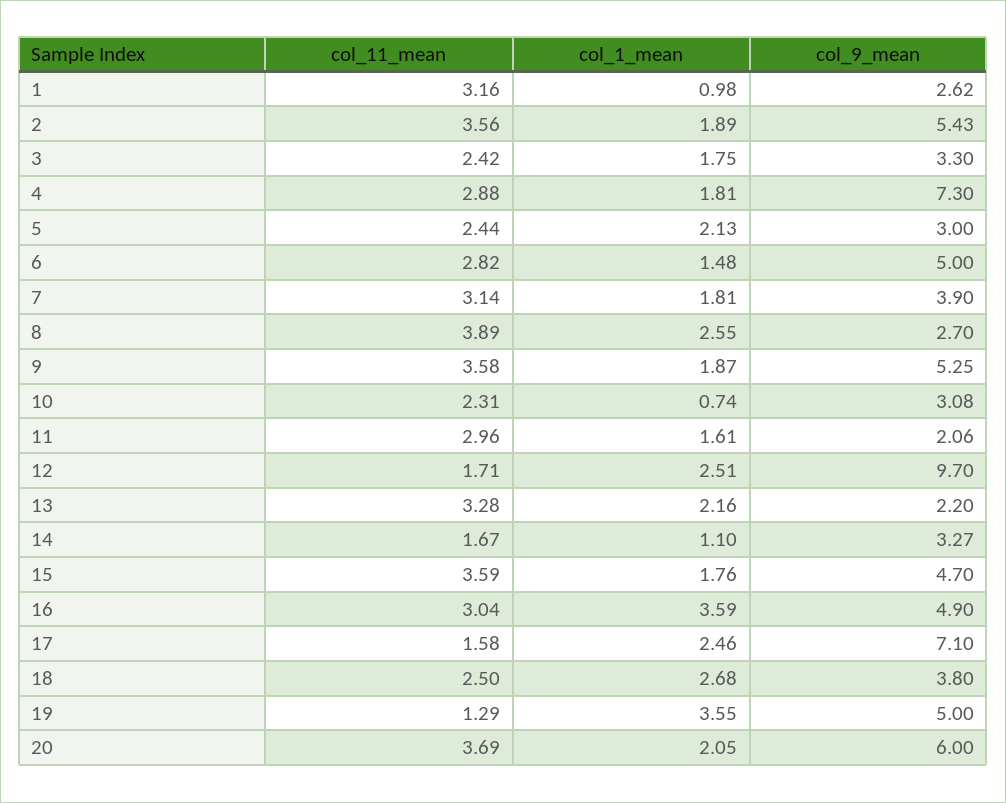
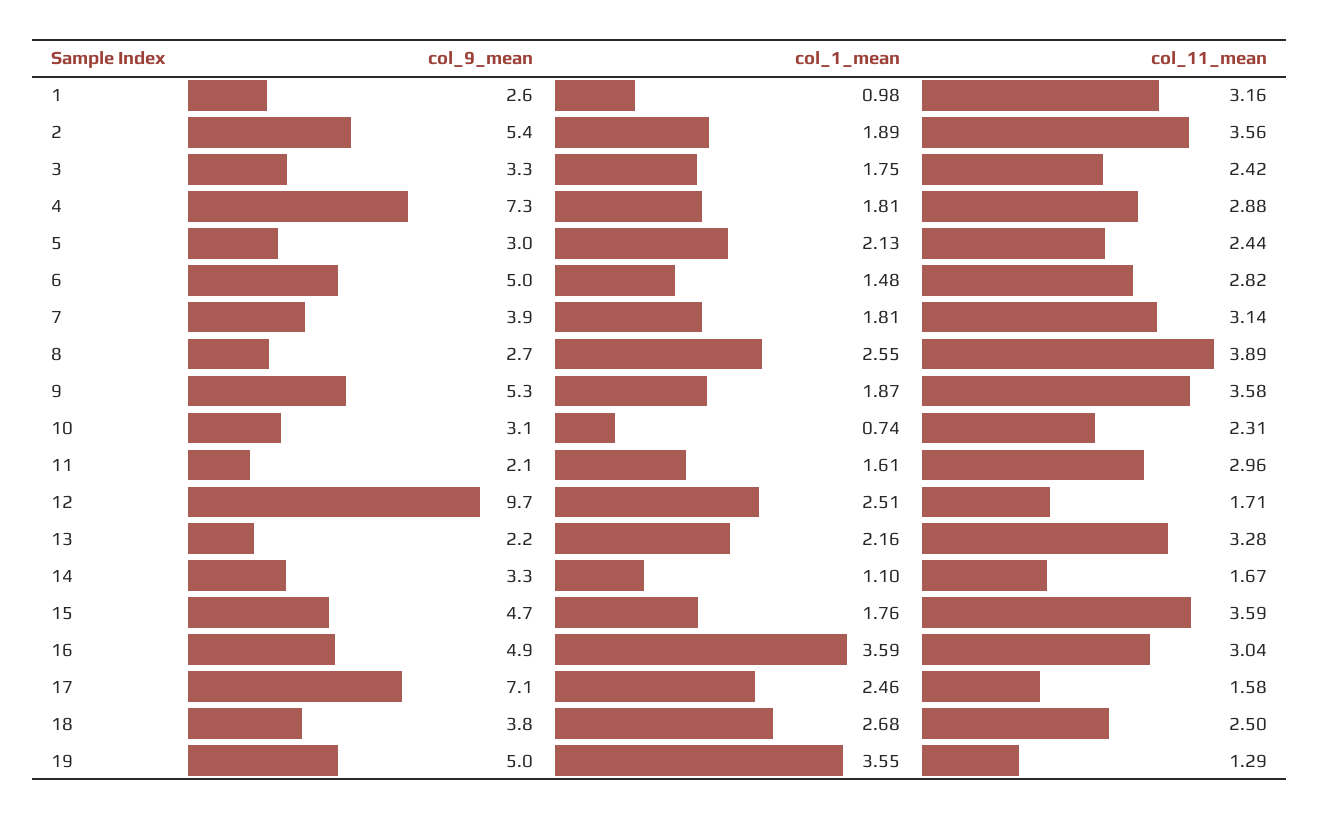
col_11_mean, 20: 3.69 -> none
col_1_mean, 20: 2.05 -> none
col_9_mean, 20: 6 -> none

